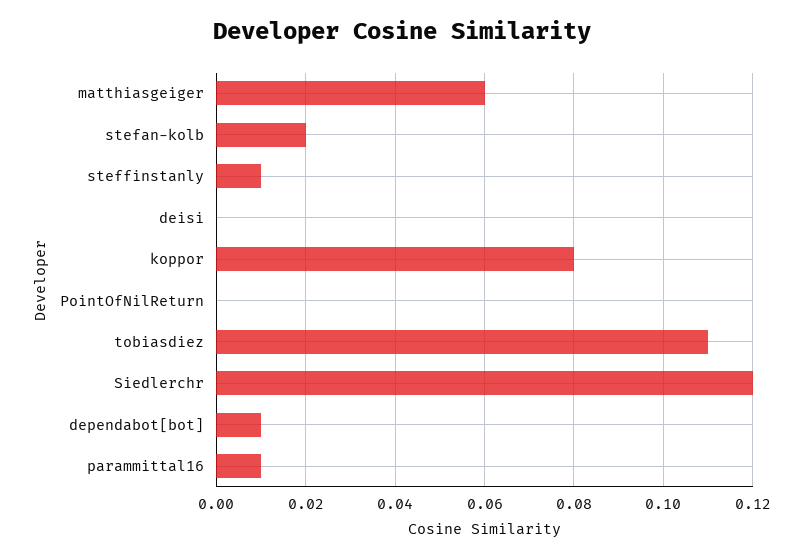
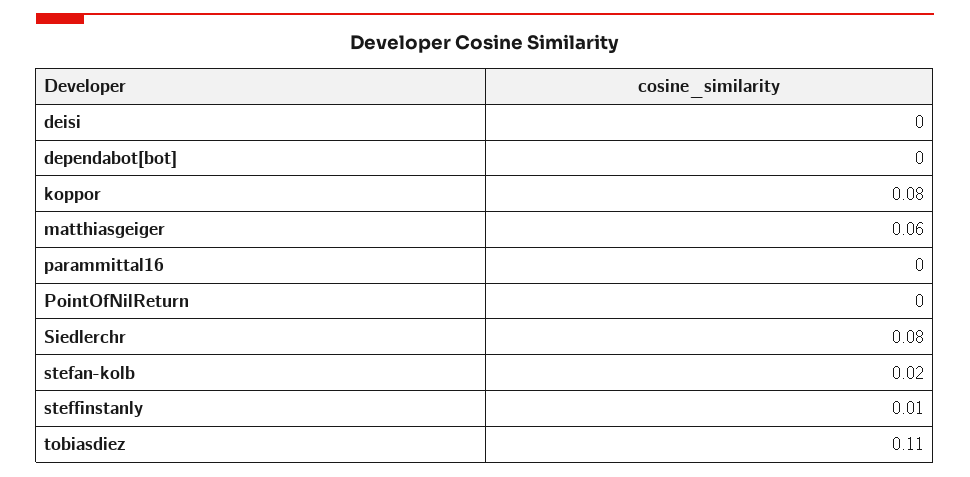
Siedlerchr: 0.12 -> 0.08
dependabot[bot]: 0.01 -> 0
parammittal16: 0.01 -> 0

